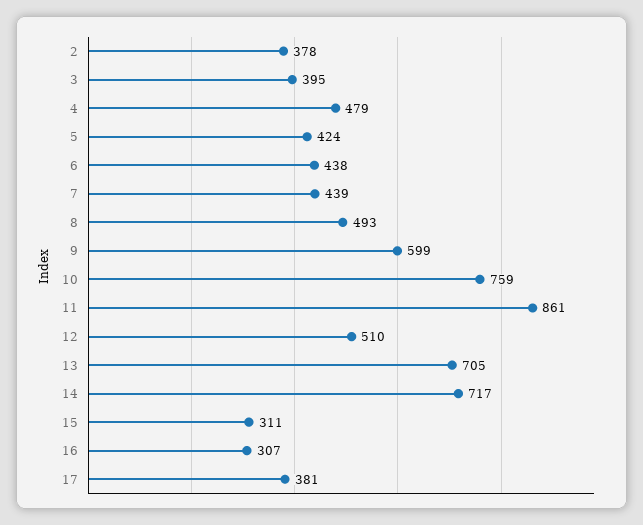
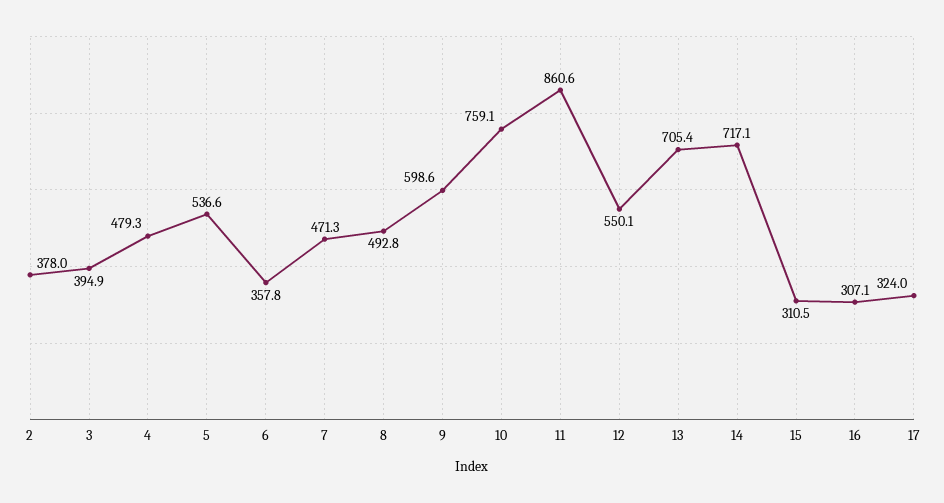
5: 424 -> 536.6
6: 438 -> 357.8
7: 439 -> 471.3
12: 510 -> 550.1
17: 381 -> 324

